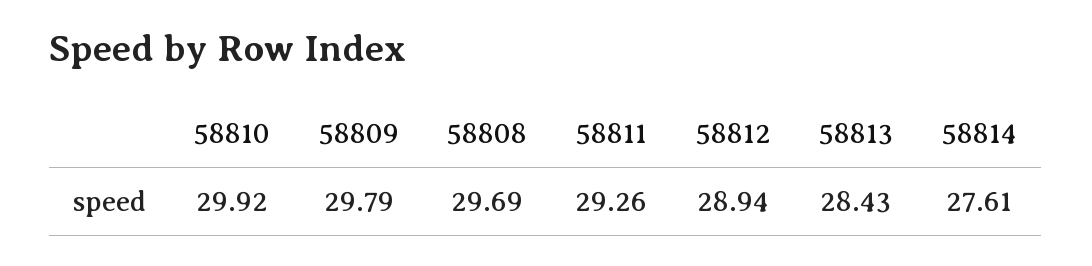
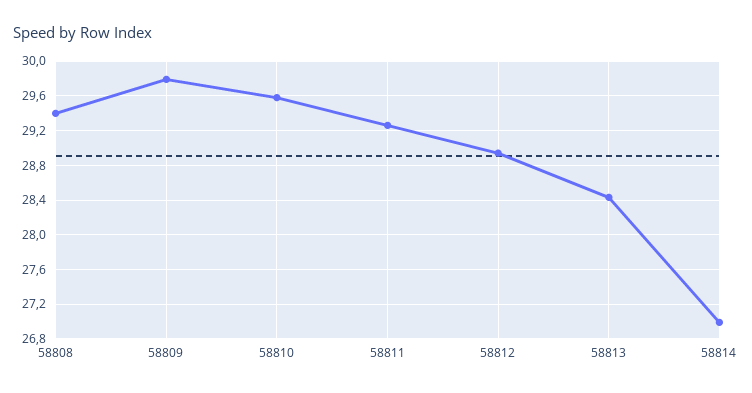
58810: 29.92 -> 29.6
58808: 29.69 -> 29.4
58814: 27.61 -> 27

